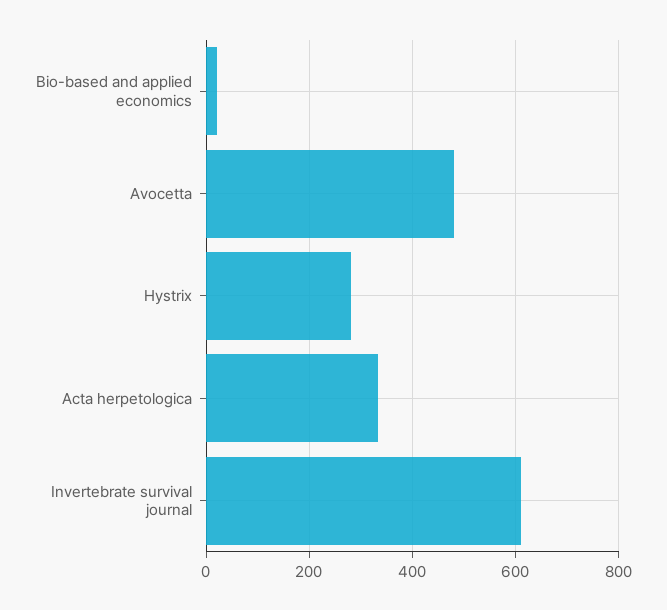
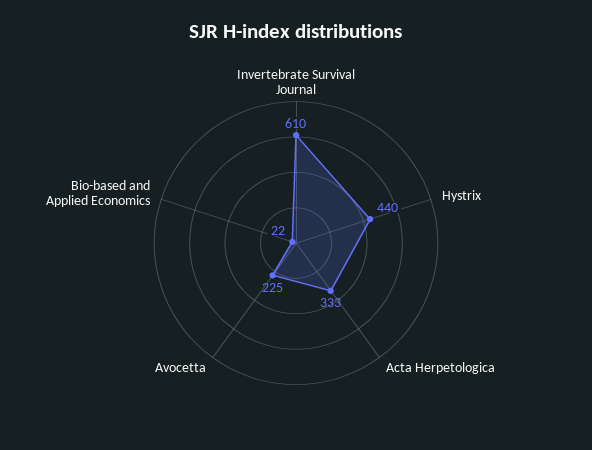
Avocetta: 480 -> 225
Hystrix: 280 -> 440

